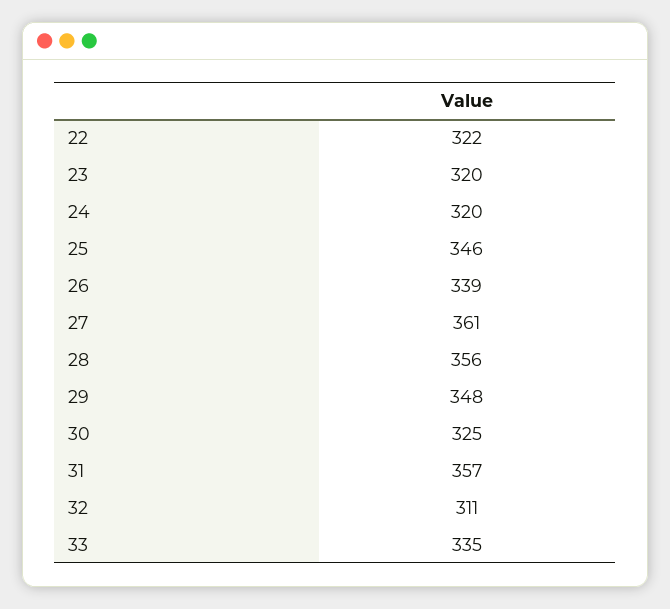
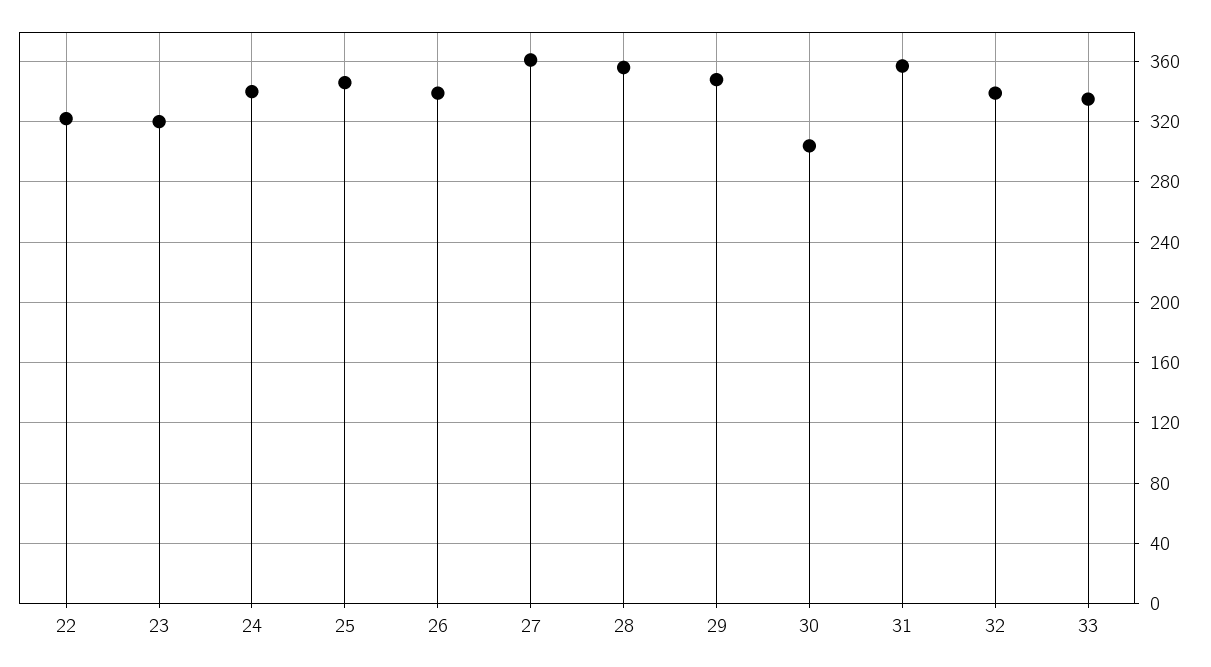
24: 320 -> 340
30: 325 -> 305
32: 311 -> 340

